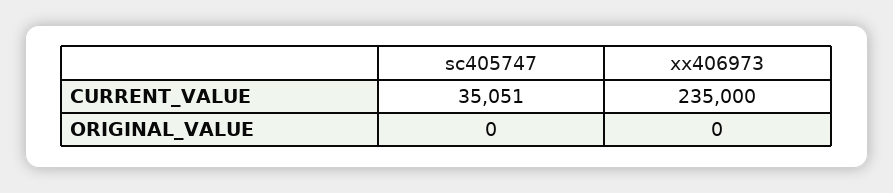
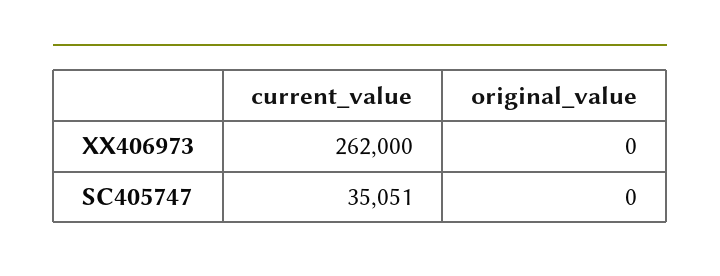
xx406973, CURRENT_VALUE: 235000 -> 262000

